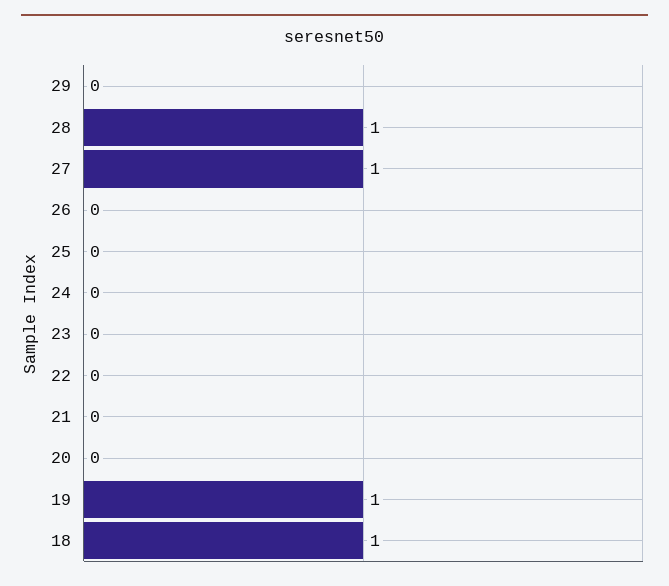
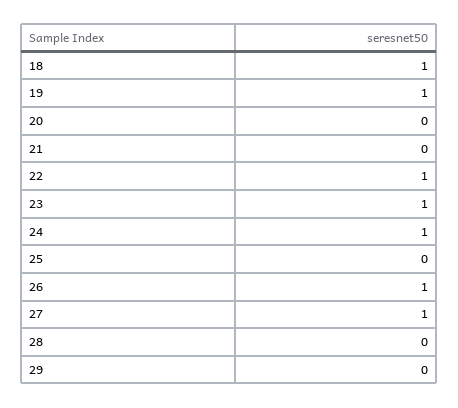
28: 1 -> 0
26: 0 -> 1
24: 0 -> 1
23: 0 -> 1
22: 0 -> 1

